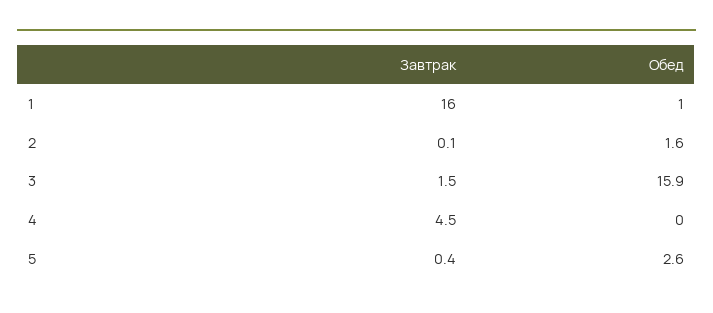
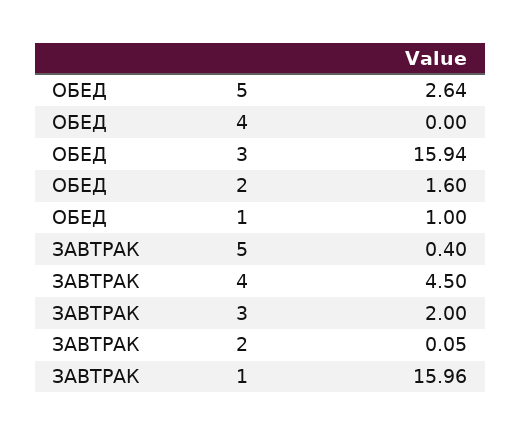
Завтрак, 3: 1.5 -> 2

